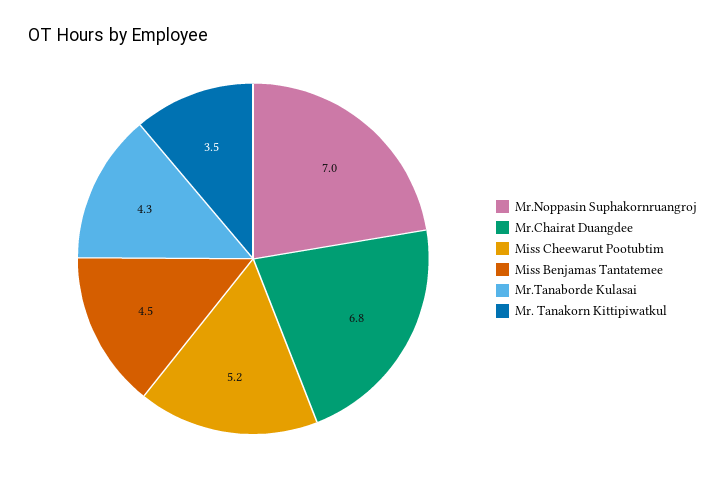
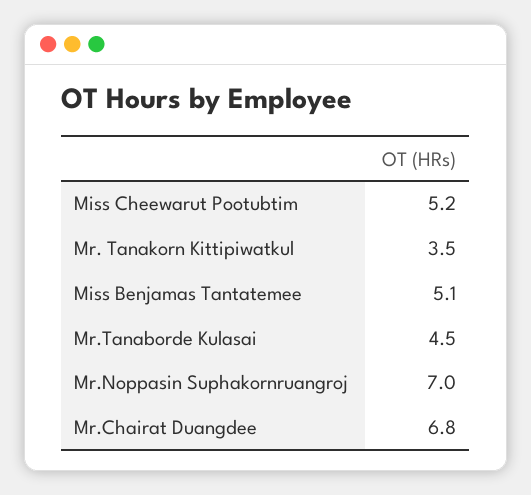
Miss Benjamas Tantatemee: 4.5 -> 5.1
Mr.Tanaborde Kulasai: 4.3 -> 4.5

